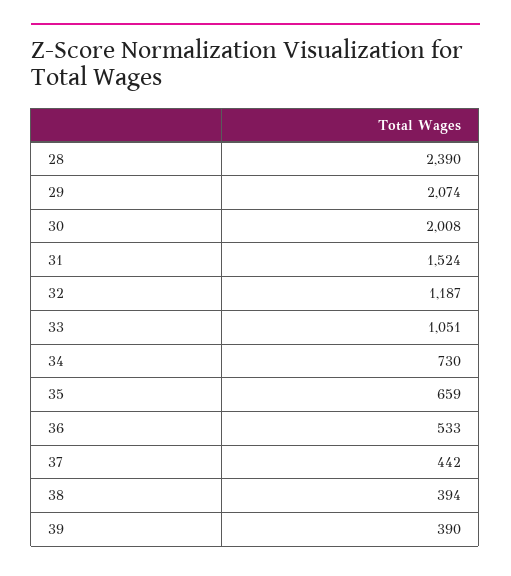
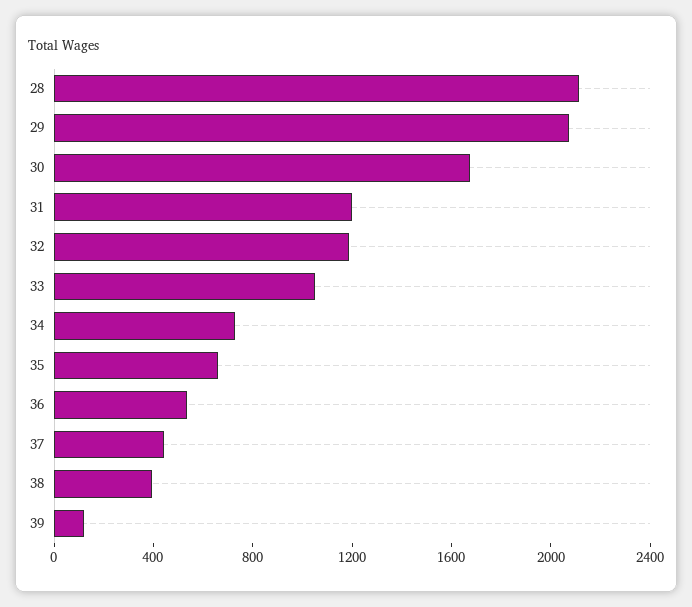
28: 2390 -> 2100
30: 2008 -> 1700
31: 1524 -> 1200
39: 390 -> 100

